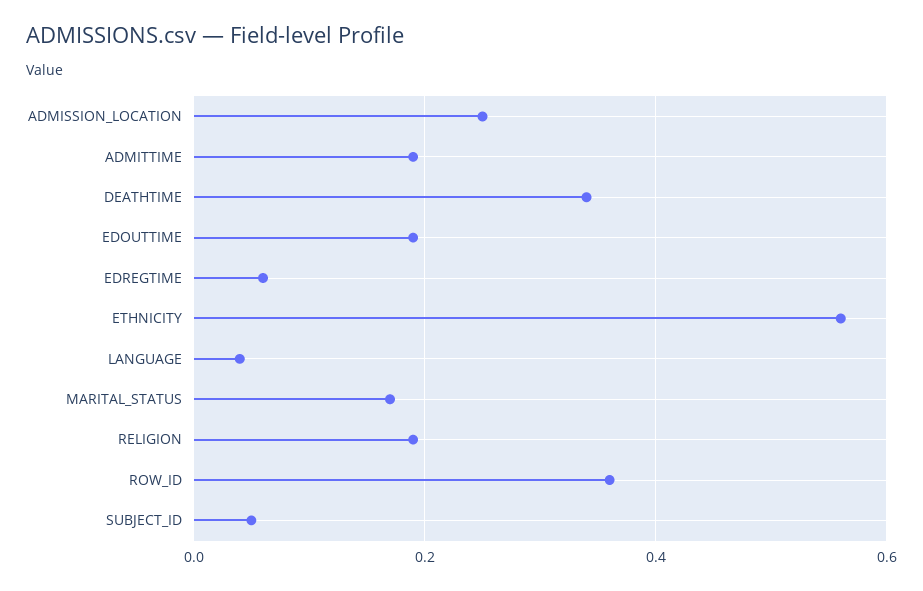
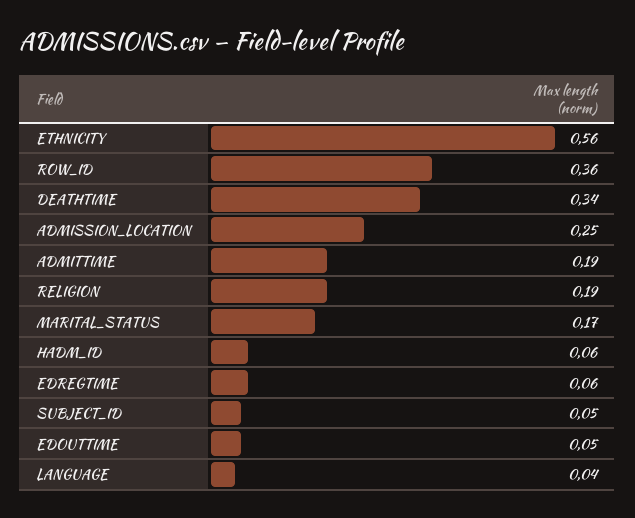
EDOUTTIME: 0.2 -> 0.05
HADM_ID: none -> 0.06

